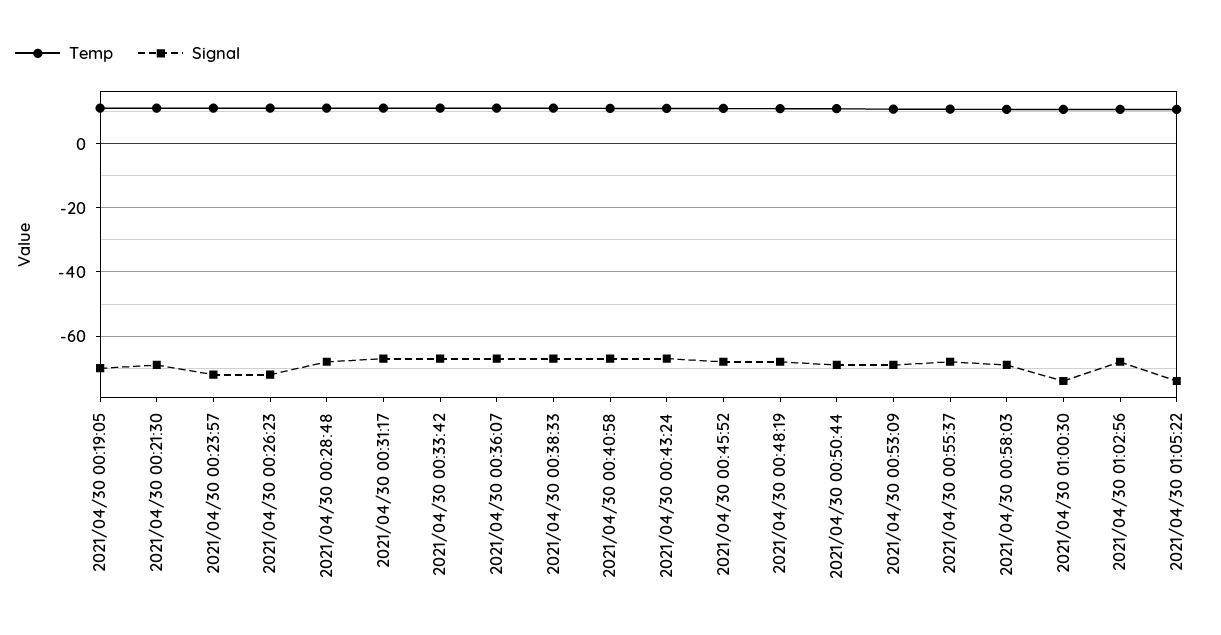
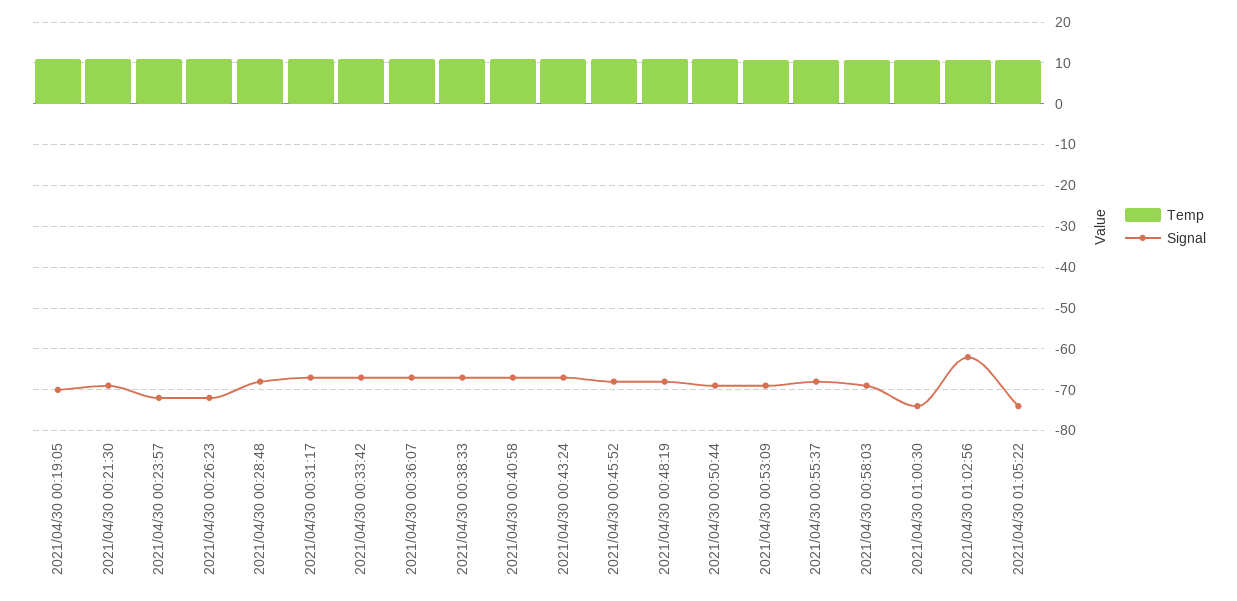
Signal, 2021/04/30 01:02:56: -68 -> -62

